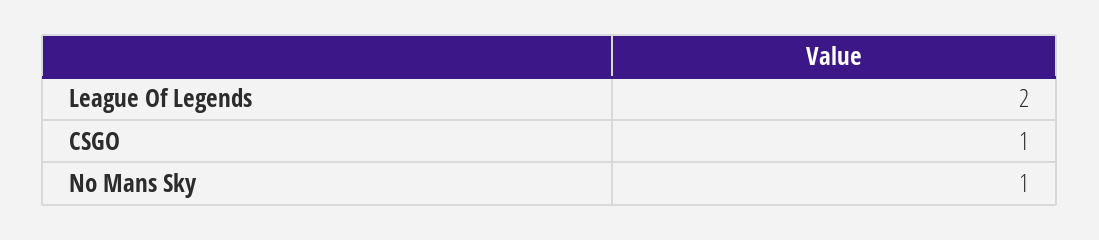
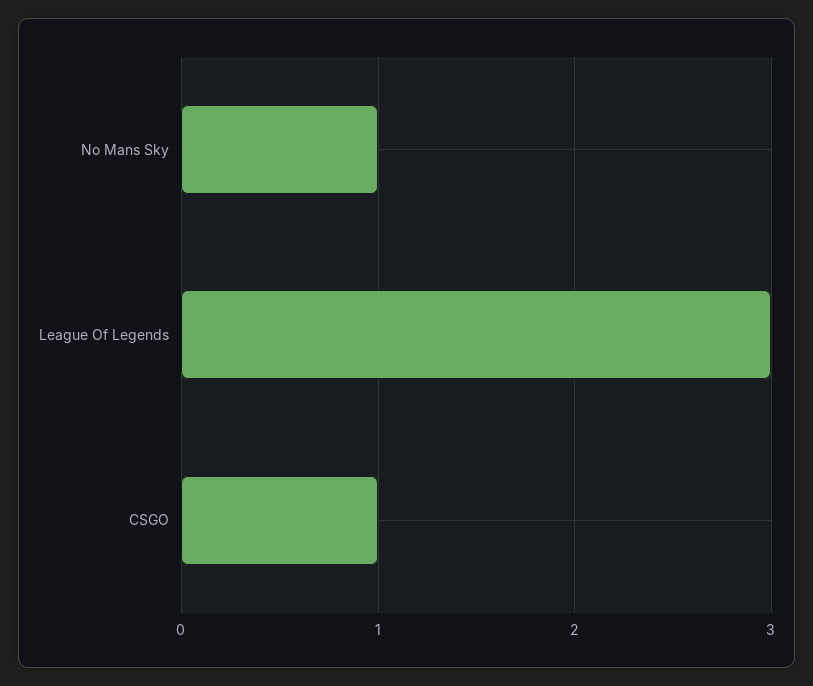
League Of Legends: 2 -> 3

